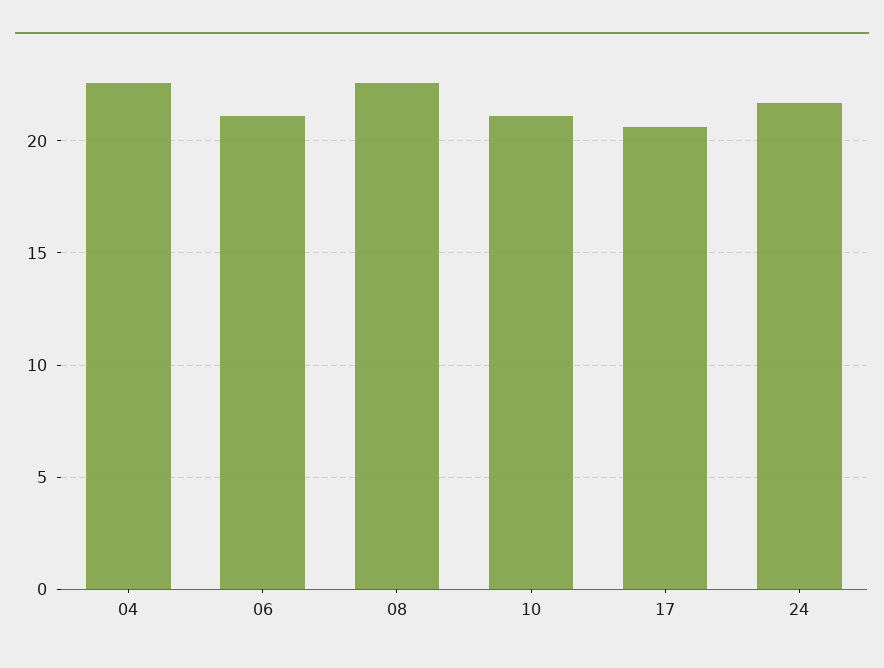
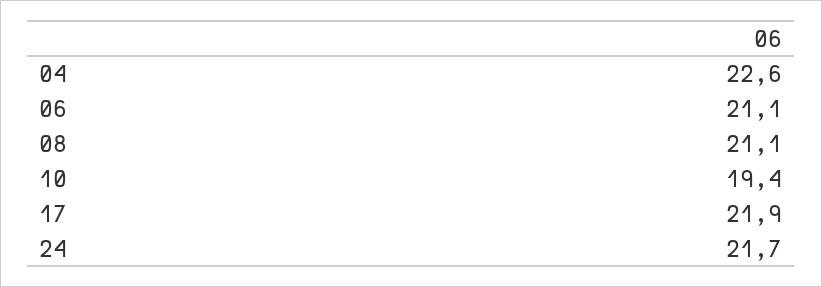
08: 22.5 -> 21.1
10: 21 -> 19.4
17: 20.5 -> 21.9

